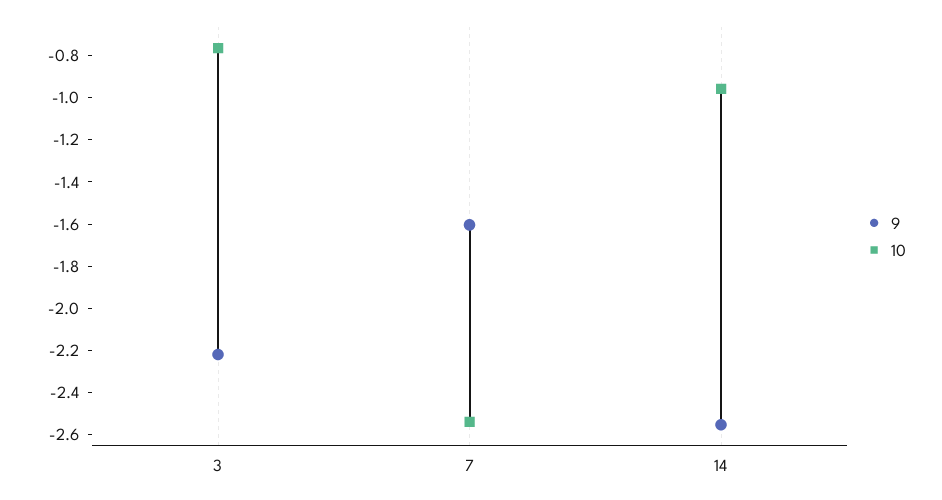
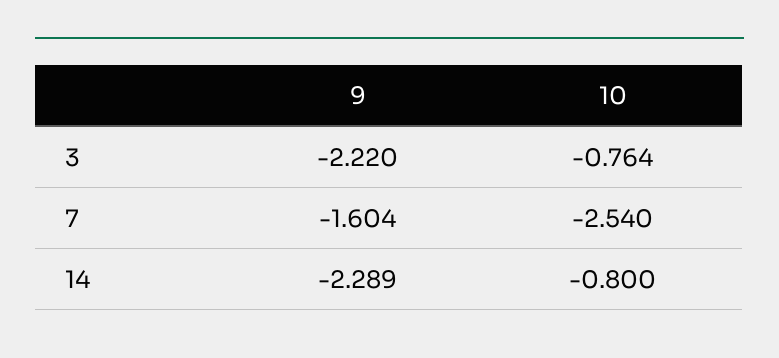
9, 14: -2.55 -> -2.289
10, 14: -0.95 -> -0.8

